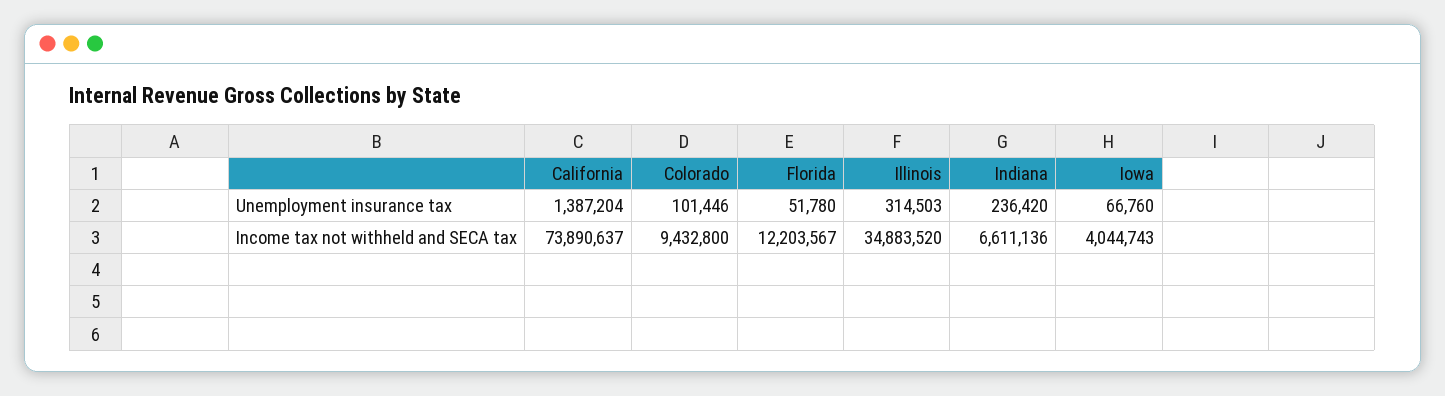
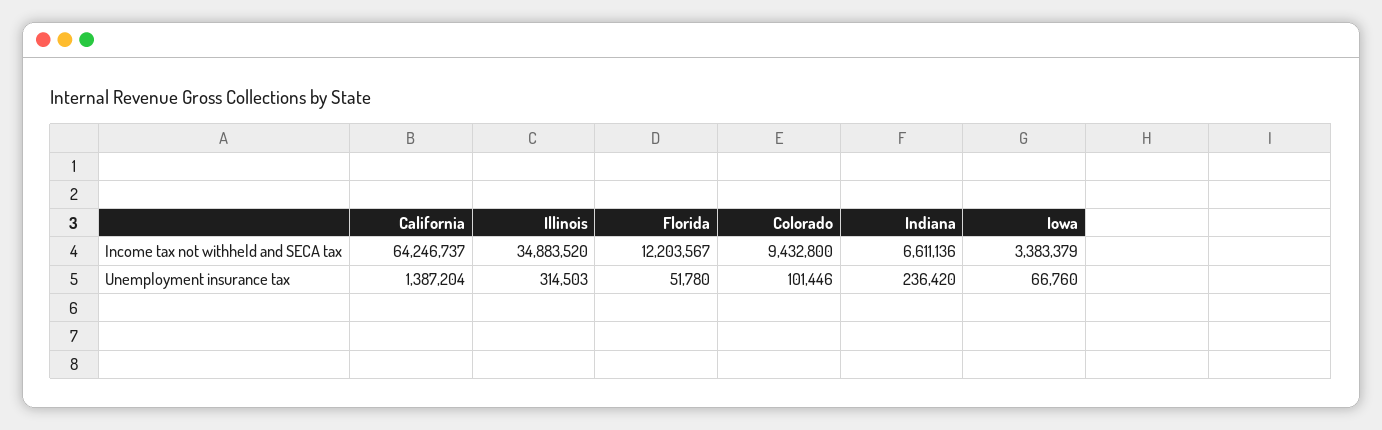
California, Income tax not withheld and SECA tax: 73890637 -> 64246737
Iowa, Income tax not withheld and SECA tax: 4044743 -> 3383379

